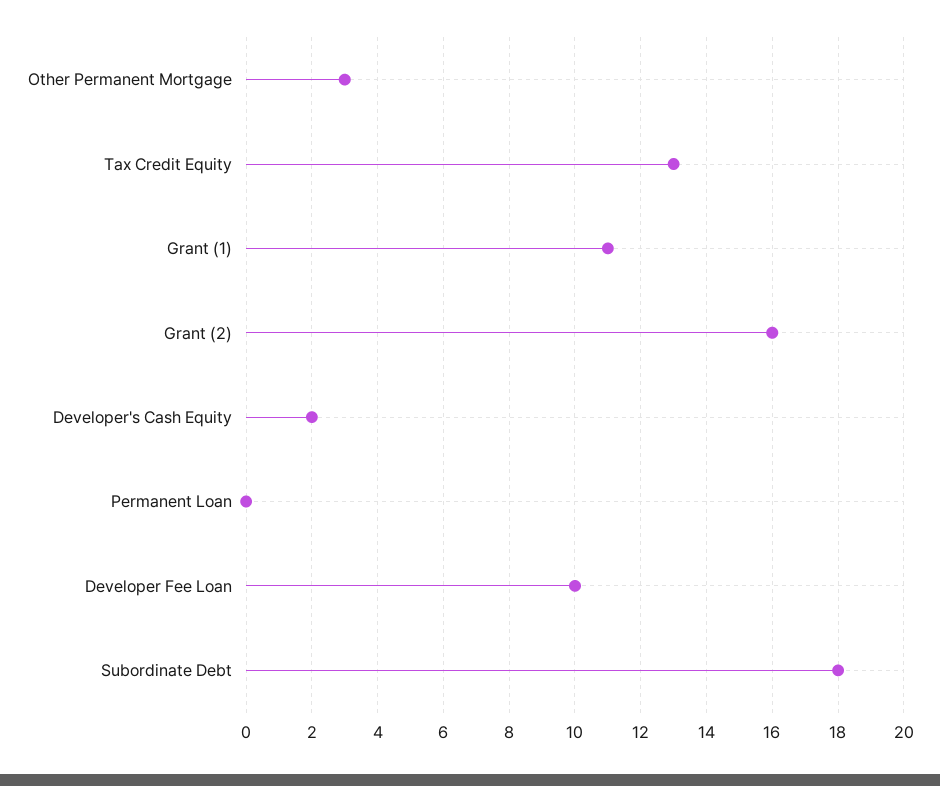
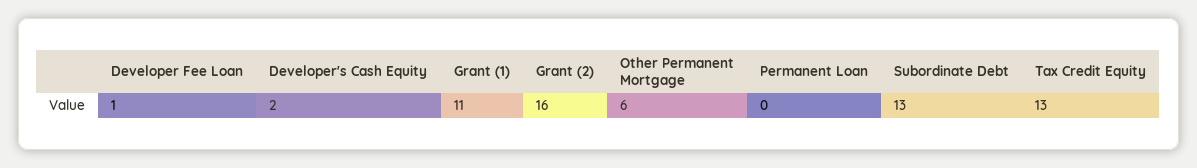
Other Permanent Mortgage: 3 -> 6
Developer Fee Loan: 10 -> 1
Subordinate Debt: 18 -> 13

